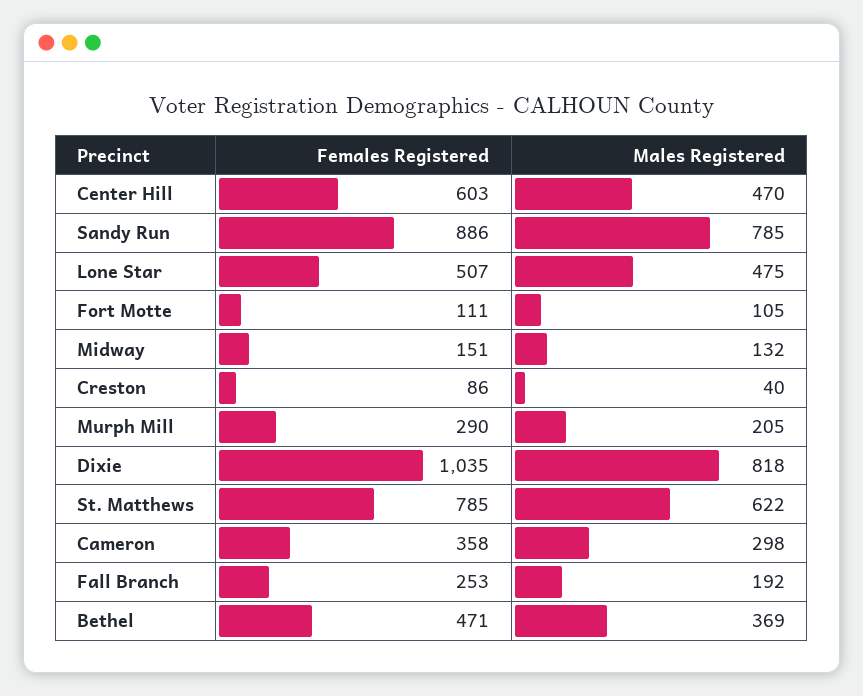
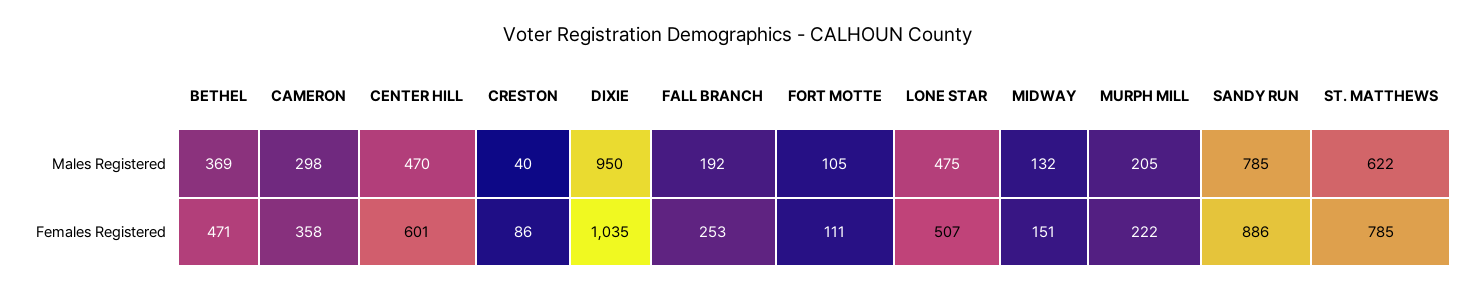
Females Registered, Center Hill: 603 -> 601
Females Registered, Murph Mill: 290 -> 222
Males Registered, Dixie: 818 -> 950

